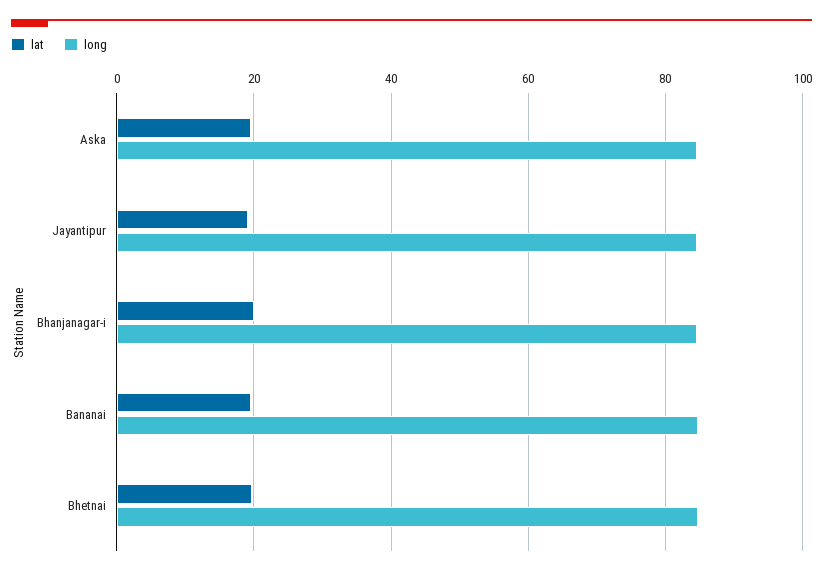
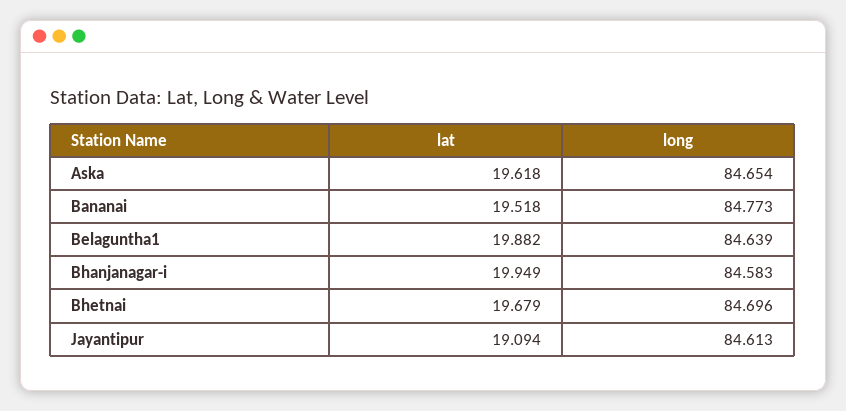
lat, Belaguntha1: none -> 19.882
long, Belaguntha1: none -> 84.639

